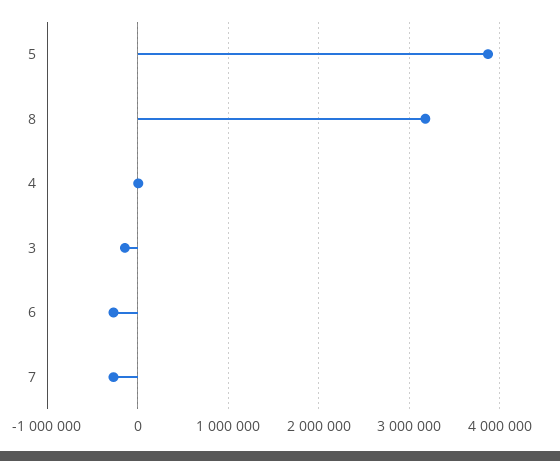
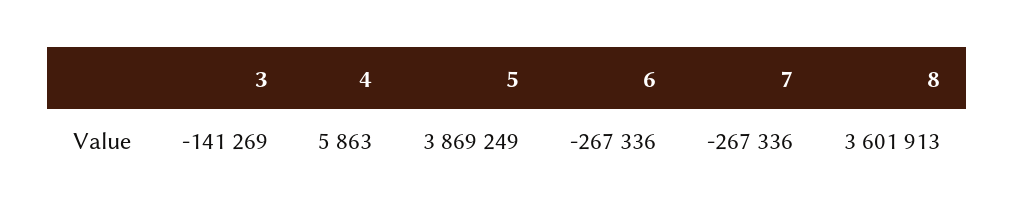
8: 3200000 -> 3601913

